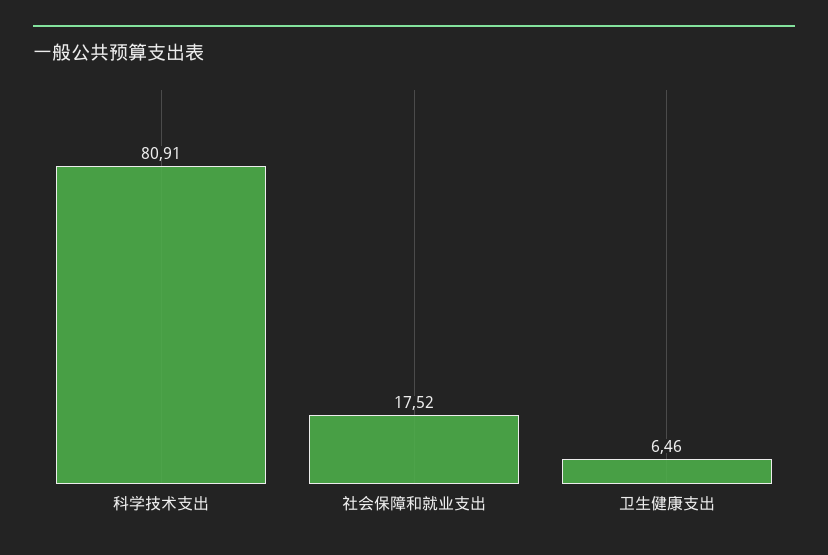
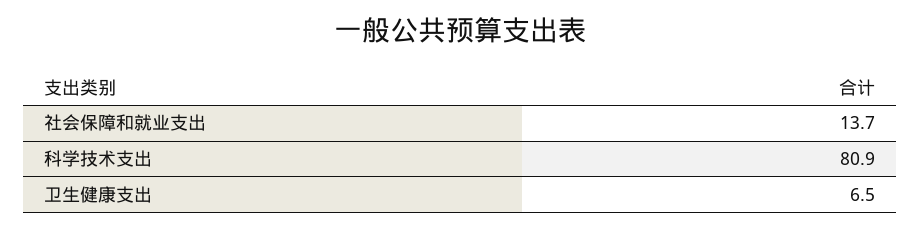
社会保障和就业支出: 17.52 -> 13.7

